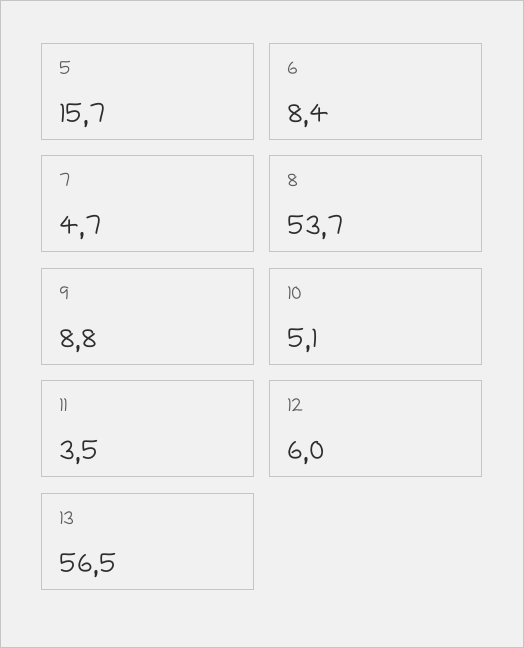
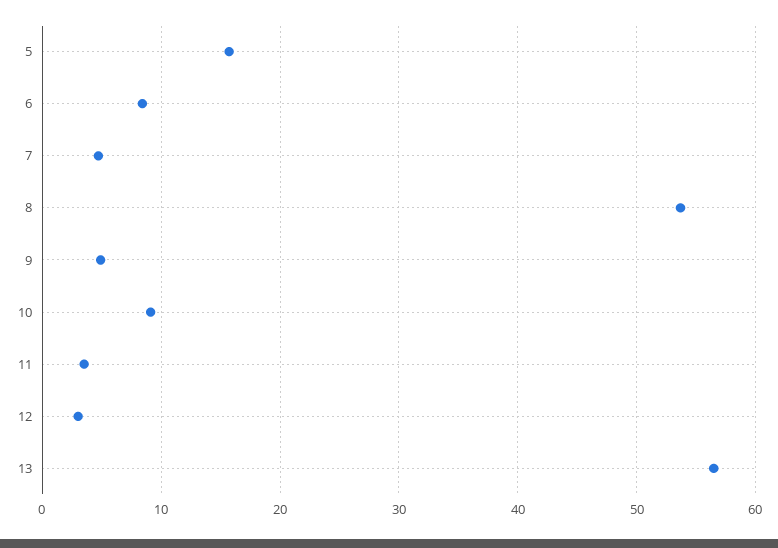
9: 8.8 -> 5
10: 5.1 -> 9
12: 6 -> 3

